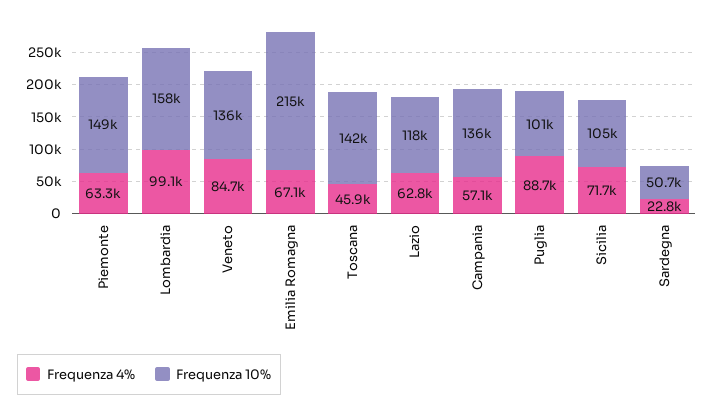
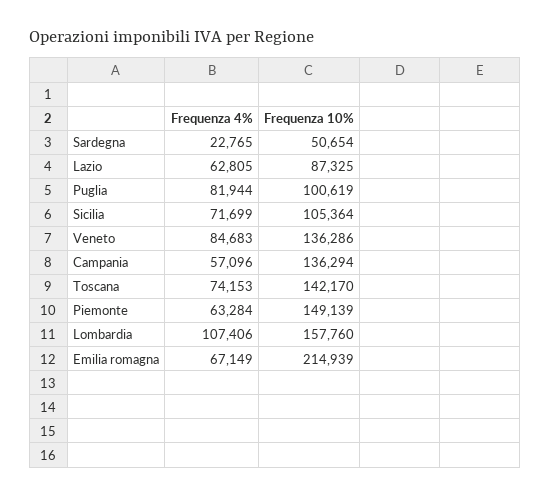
Frequenza 4%, Lombardia: 99100 -> 107406
Frequenza 4%, Toscana: 45900 -> 74153
Frequenza 10%, Lazio: 118000 -> 87325
Frequenza 4%, Puglia: 88700 -> 81944

